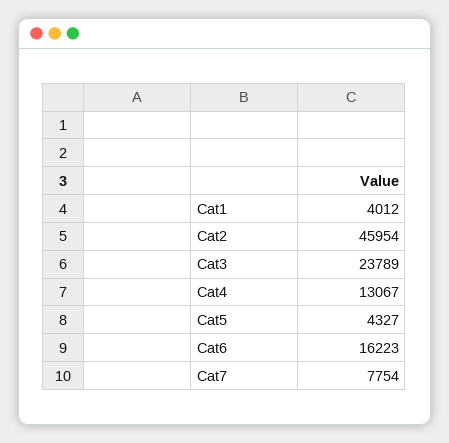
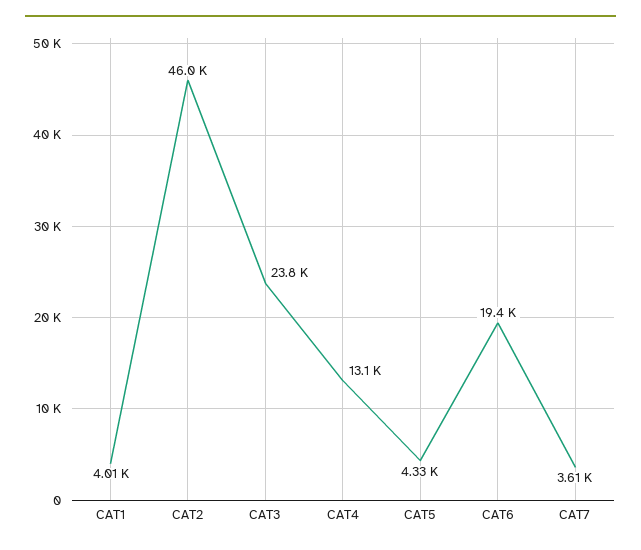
Cat6: 16223 -> 19400
Cat7: 7754 -> 3610

